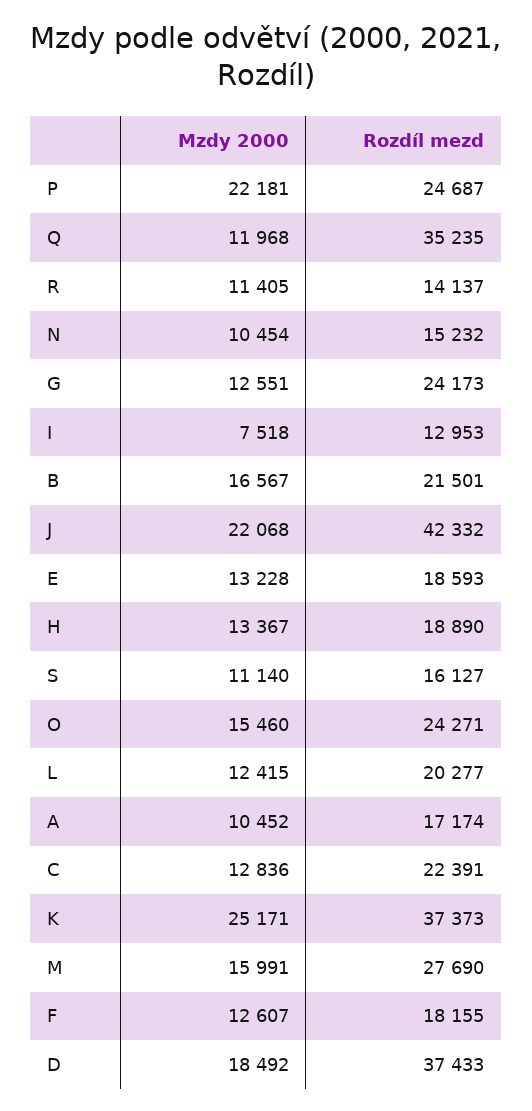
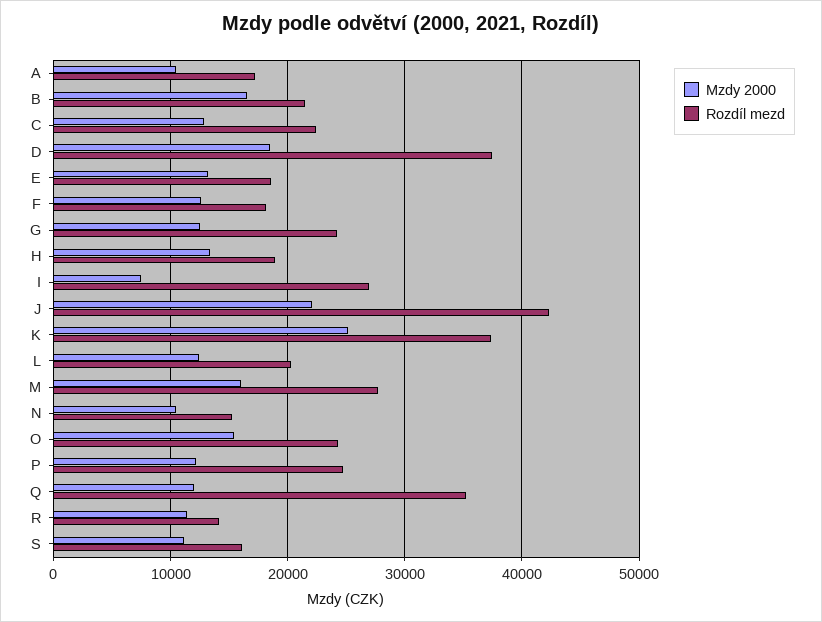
Mzdy 2000, P: 22181 -> 12000
Rozdíl mezd, I: 12953 -> 27000

